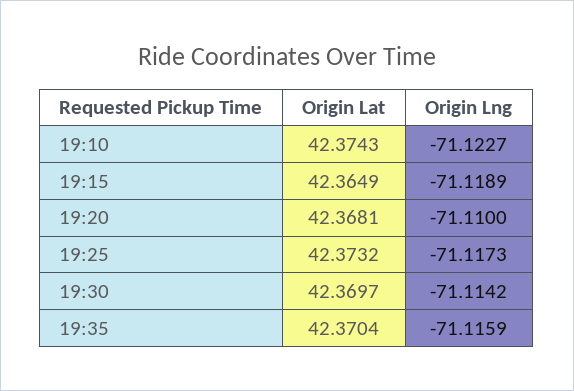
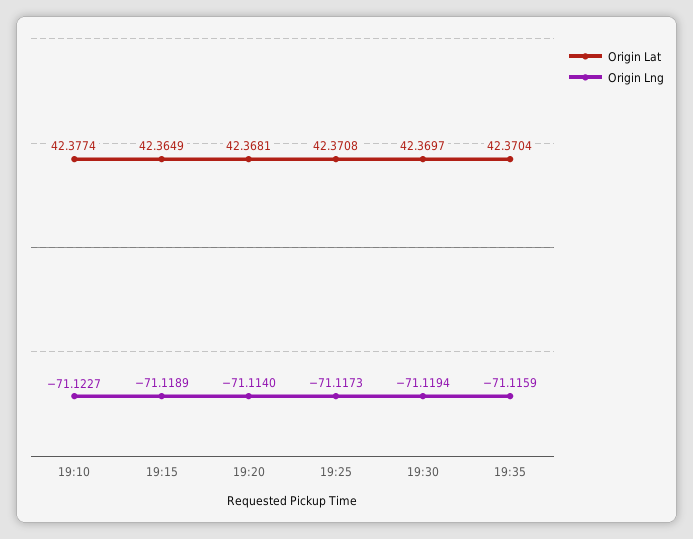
Origin Lat, 19:10: 42.3743 -> 42.3774
Origin Lng, 19:20: -71.11 -> -71.114
Origin Lat, 19:25: 42.3732 -> 42.3708
Origin Lng, 19:30: -71.1142 -> -71.1194

